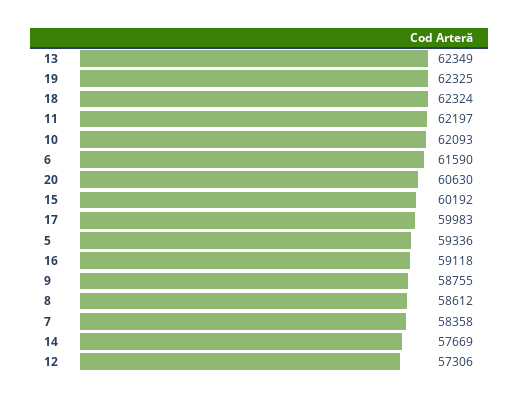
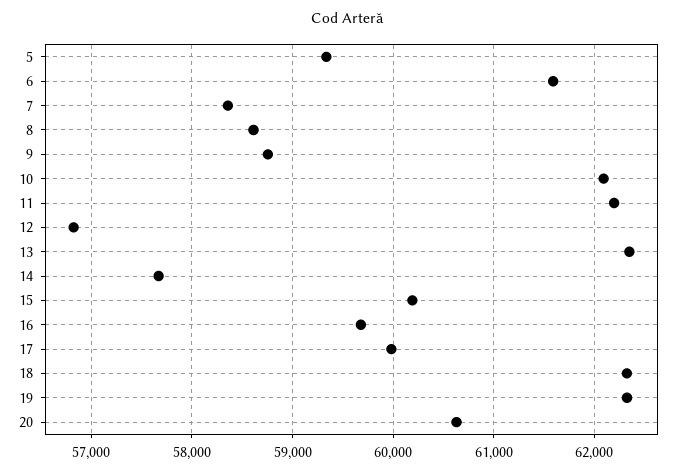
16: 59118 -> 59700
12: 57306 -> 56800

